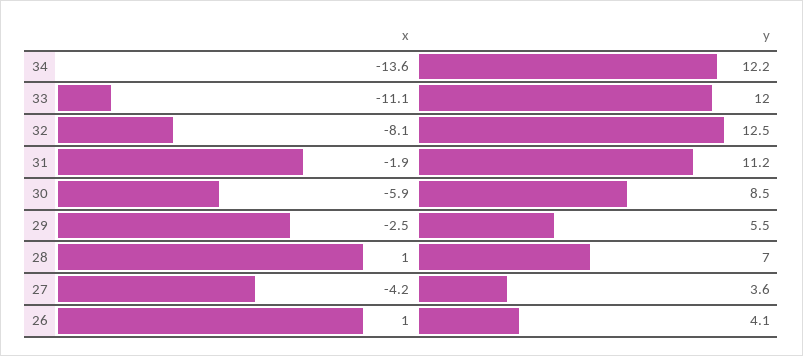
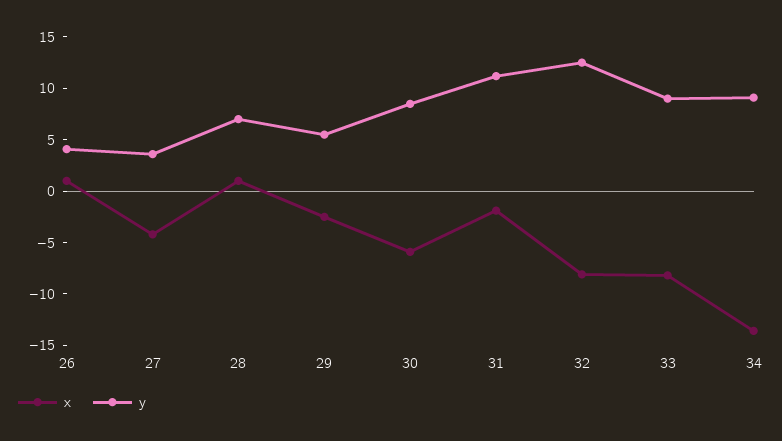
y, 34: 12.2 -> 9
x, 33: -11.1 -> -8
y, 33: 12 -> 9

